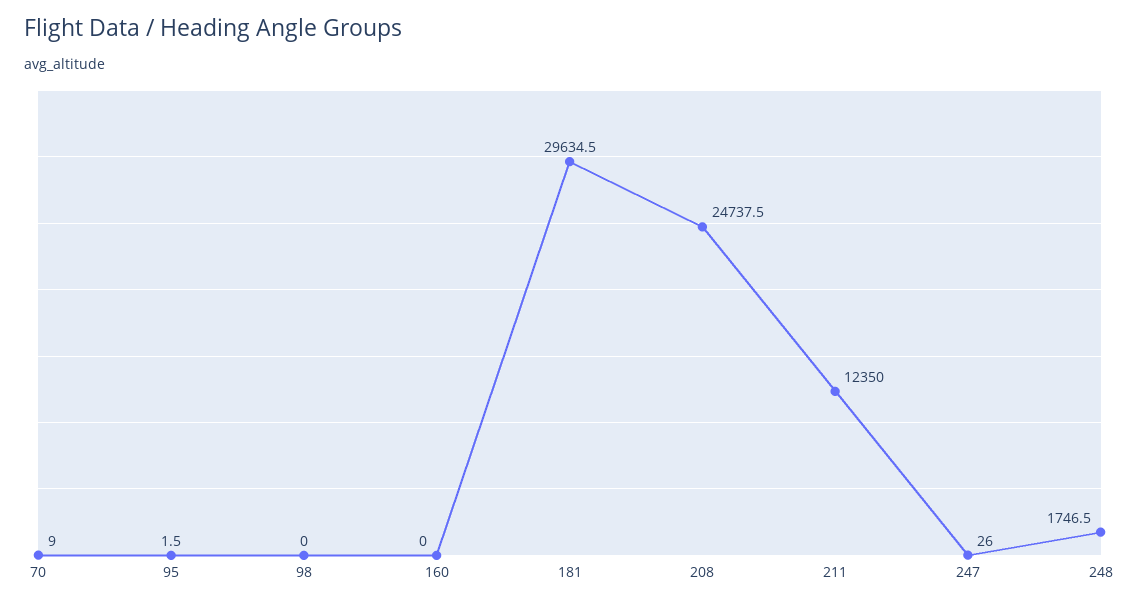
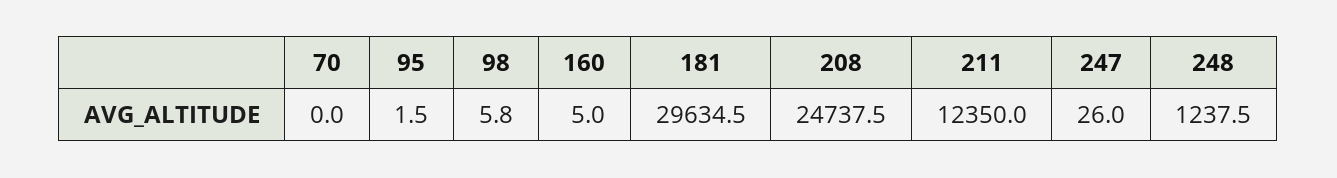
70: 9 -> 0
98: 0 -> 5.8
160: 0 -> 5
248: 1746.5 -> 1237.5

